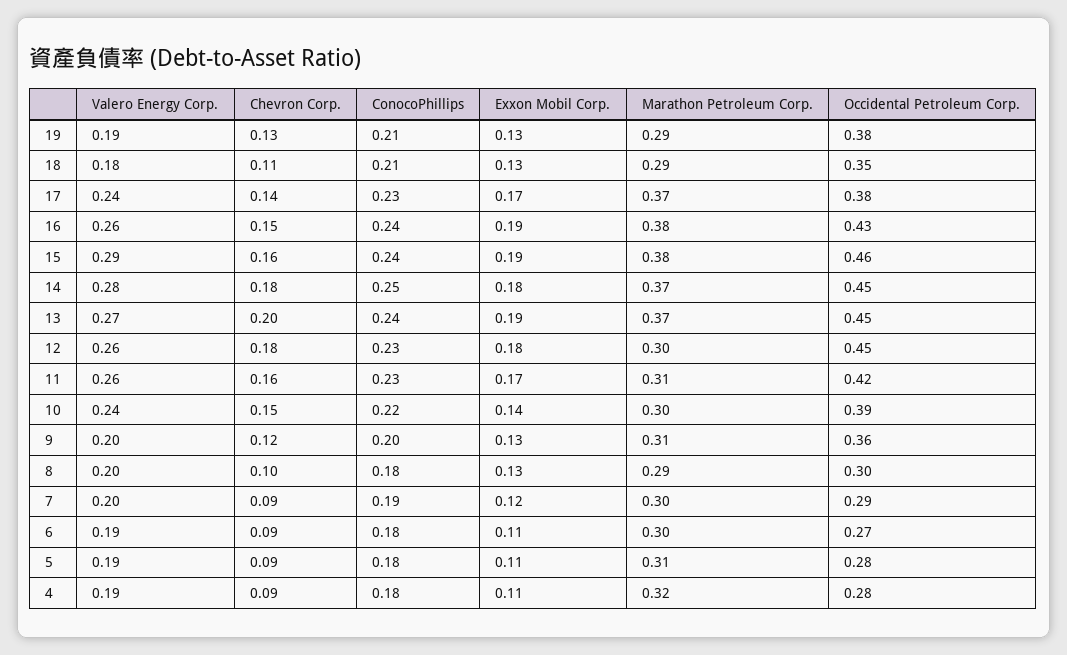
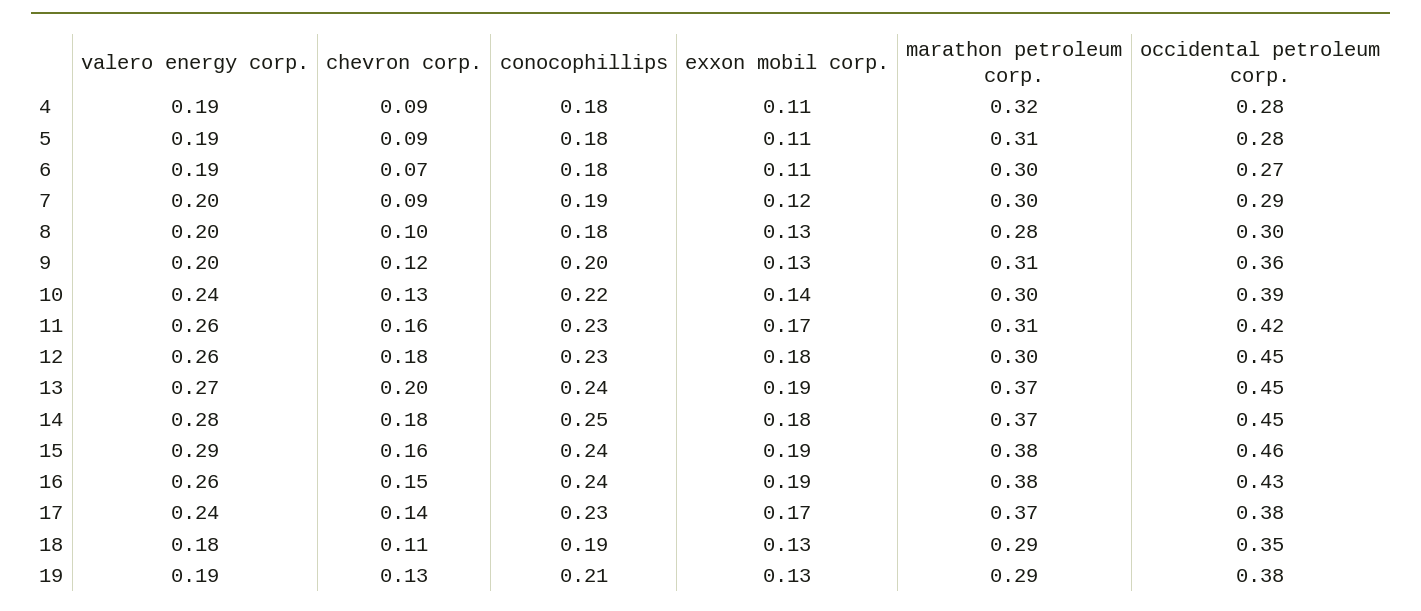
ConocoPhillips, 18: 0.21 -> 0.19
Chevron Corp., 10: 0.15 -> 0.13
Marathon Petroleum Corp., 8: 0.29 -> 0.28
Chevron Corp., 6: 0.09 -> 0.07

